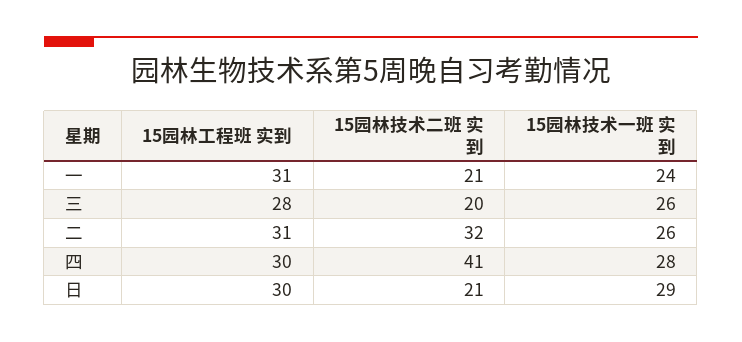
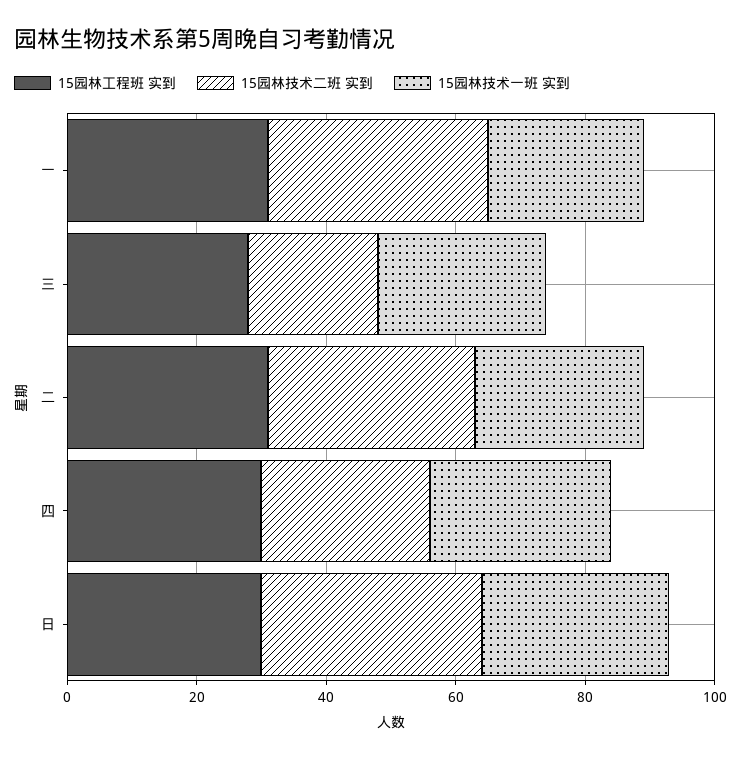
15园林技术二班 实到, 一: 21 -> 35
15园林技术二班 实到, 四: 41 -> 25
15园林技术二班 实到, 日: 21 -> 35

